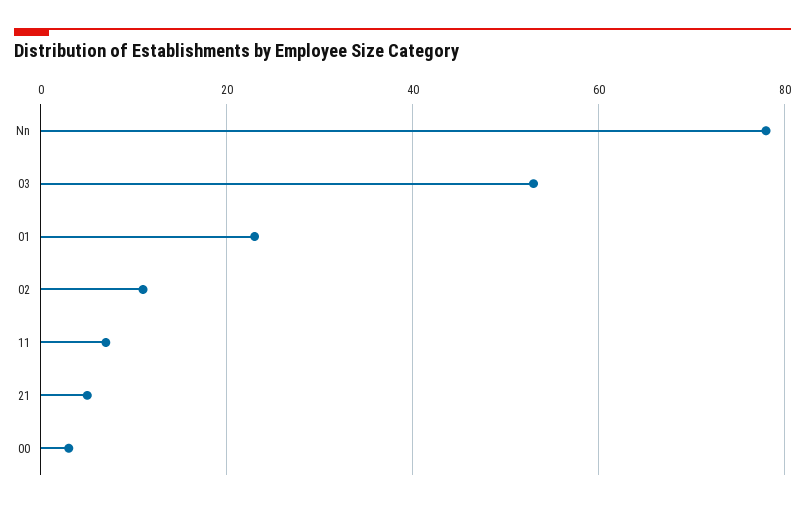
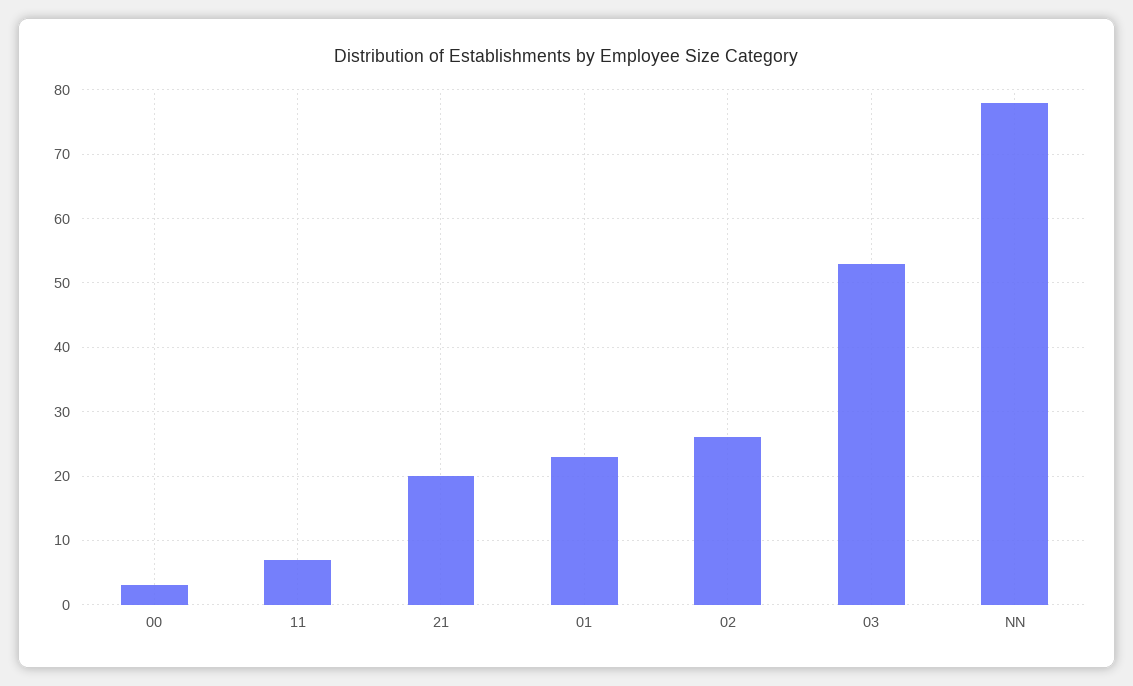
02: 10 -> 26
21: 5 -> 20

